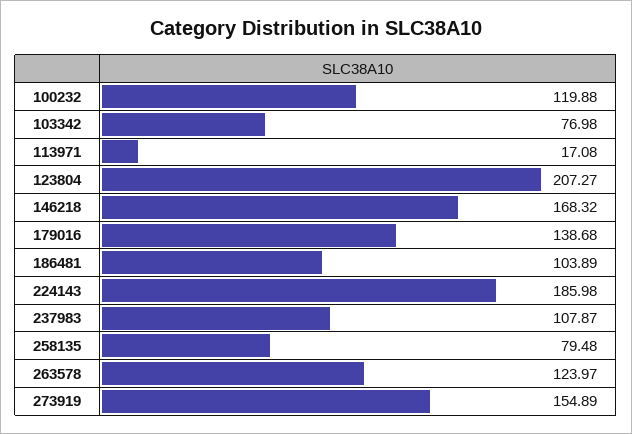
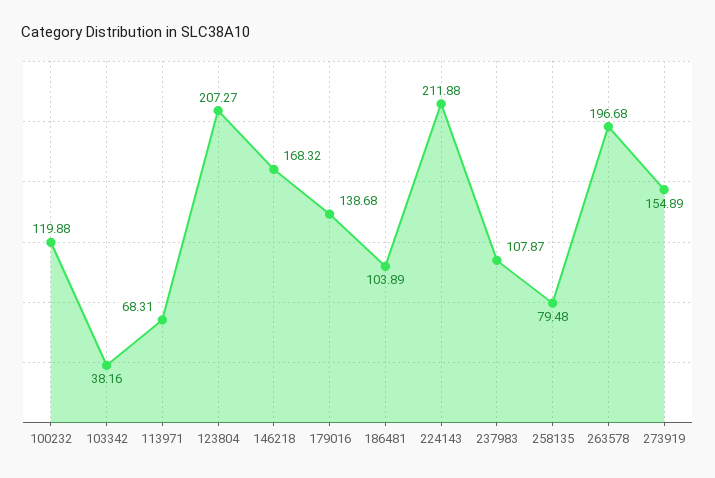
103342: 76.98 -> 38.16
113971: 17.08 -> 68.31
224143: 185.98 -> 211.88
263578: 123.97 -> 196.68

